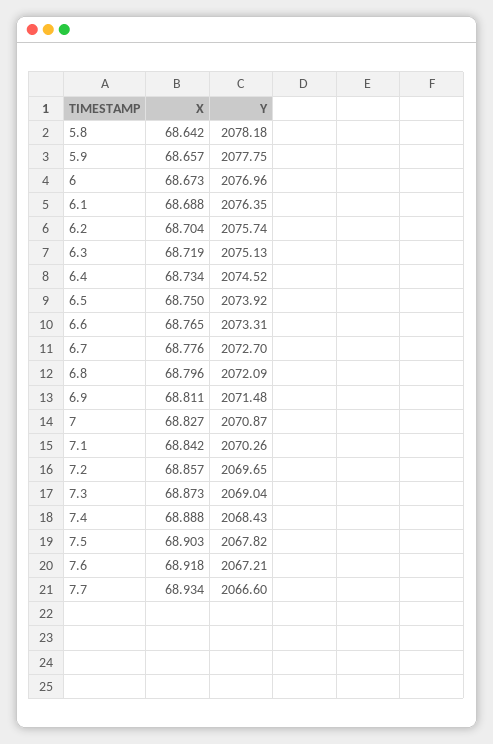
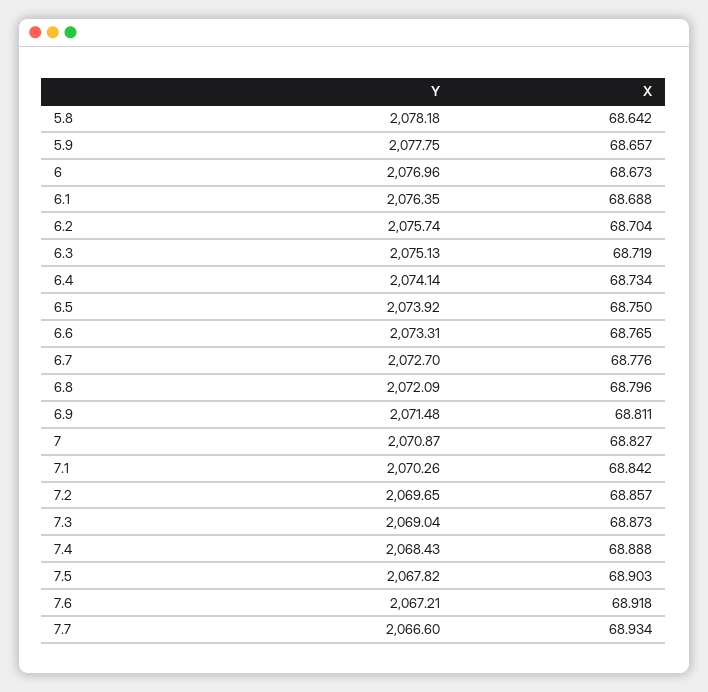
Y, 6.4: 2074.52 -> 2074.14

